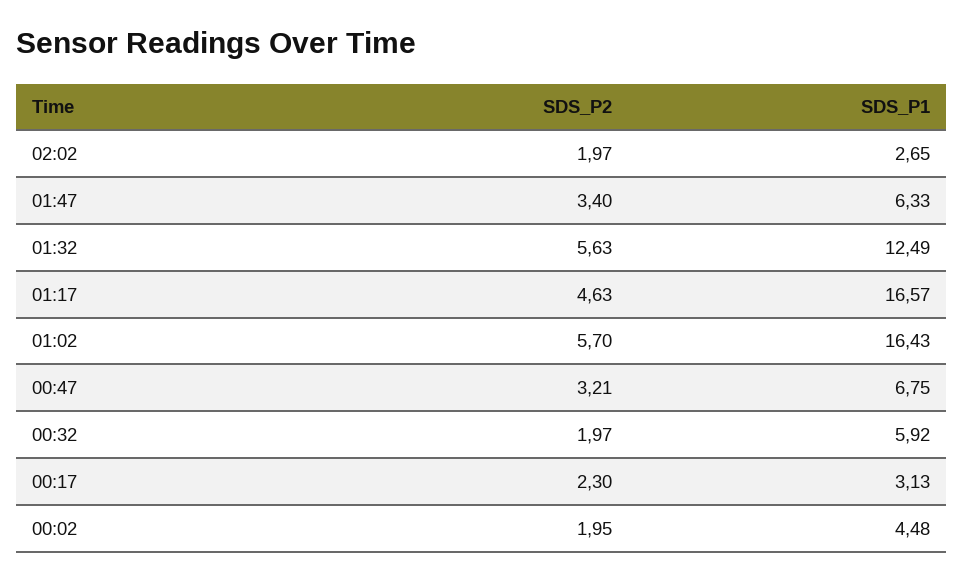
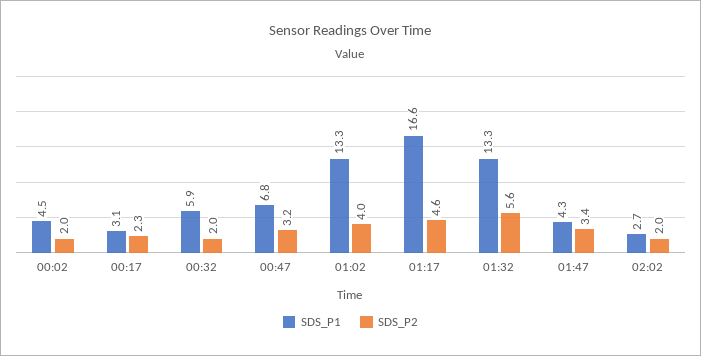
SDS_P1, 01:47: 6.33 -> 4.3
SDS_P1, 01:32: 12.49 -> 13.3
SDS_P2, 01:02: 5.7 -> 4
SDS_P1, 01:02: 16.43 -> 13.3

